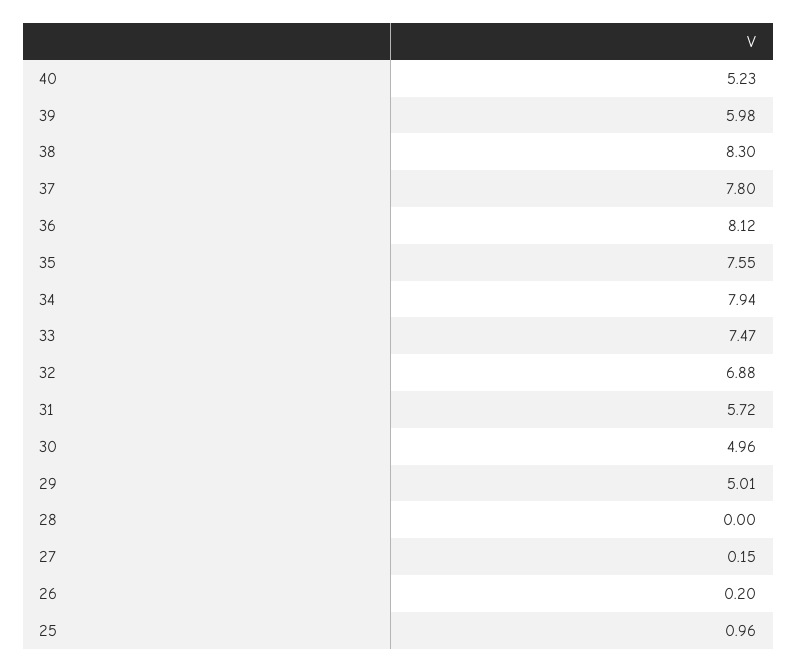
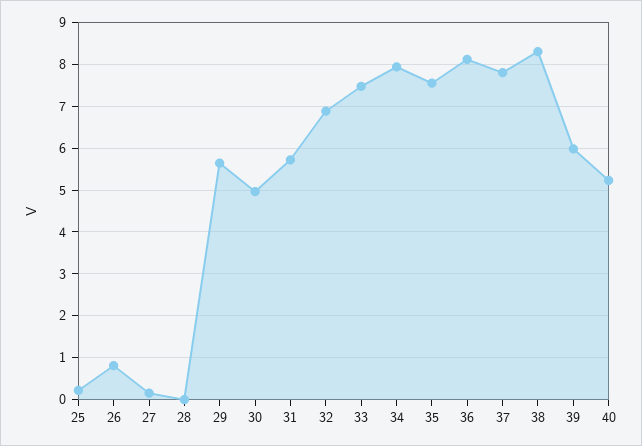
29: 5.01 -> 5.6
26: 0.2 -> 0.8
25: 0.96 -> 0.2

